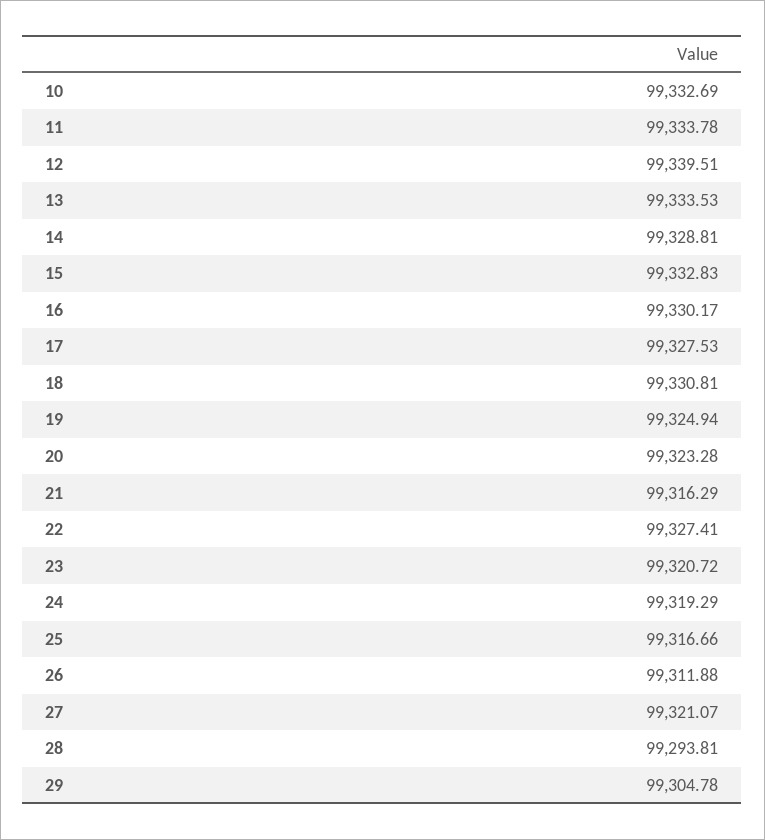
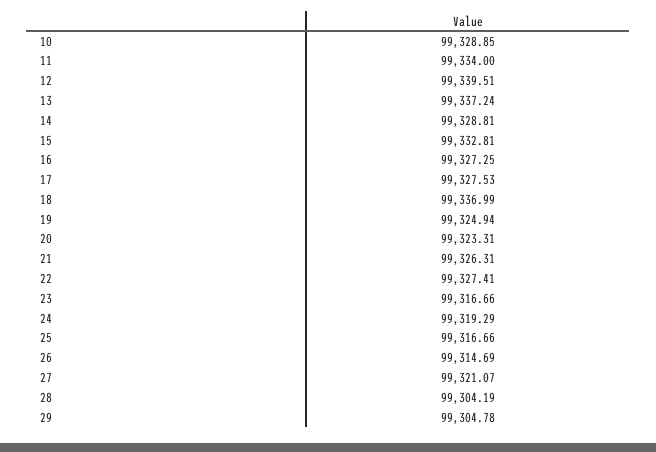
10: 99332.69 -> 99328.85
11: 99333.78 -> 99334
13: 99333.53 -> 99337.24
15: 99332.83 -> 99332.81
16: 99330.17 -> 99327.25
18: 99330.81 -> 99336.99
20: 99323.28 -> 99323.31
21: 99316.29 -> 99326.31
23: 99320.72 -> 99316.66
26: 99311.88 -> 99314.69
28: 99293.81 -> 99304.19

